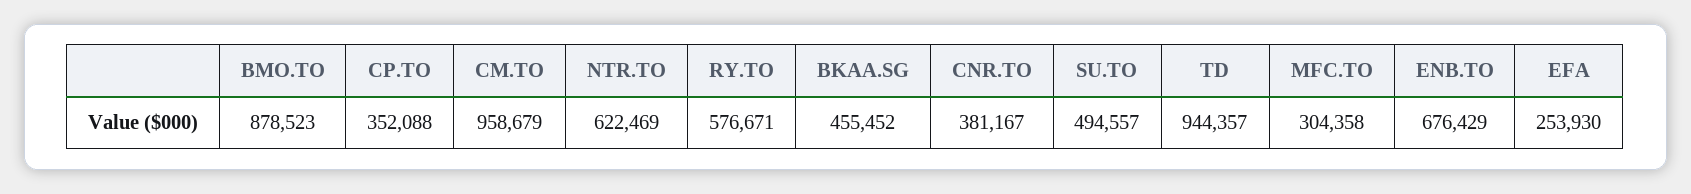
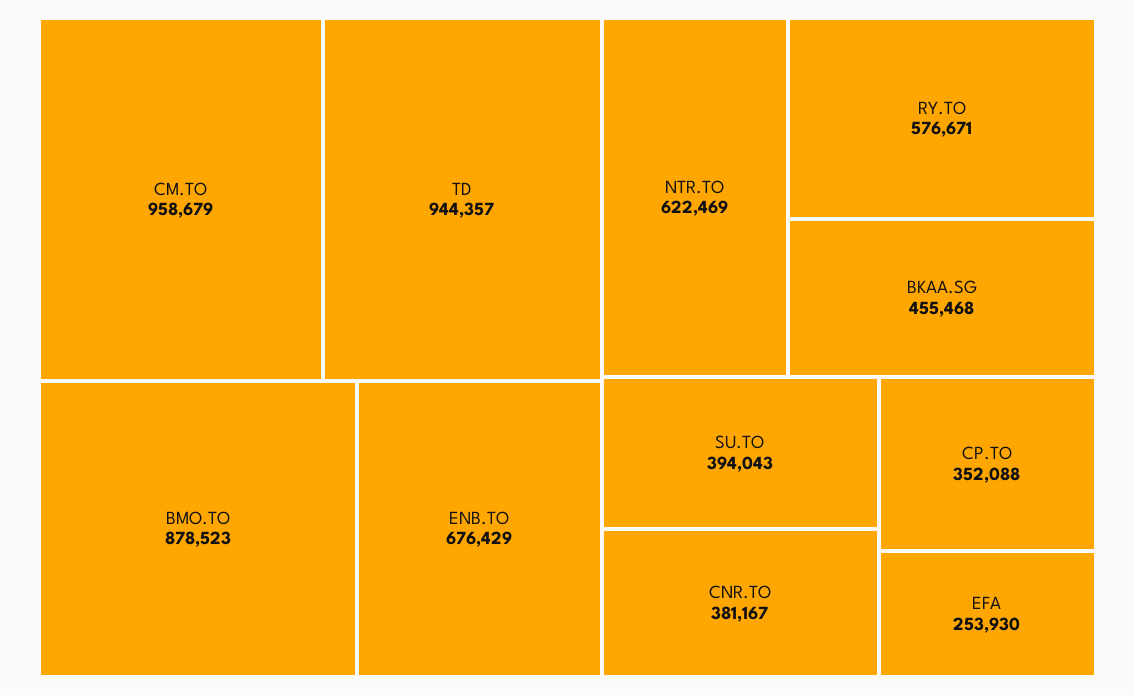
BKAA.SG: 455452 -> 455468
SU.TO: 494557 -> 394043
MFC.TO: 304358 -> none

